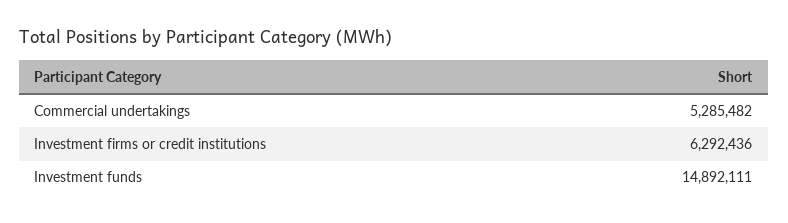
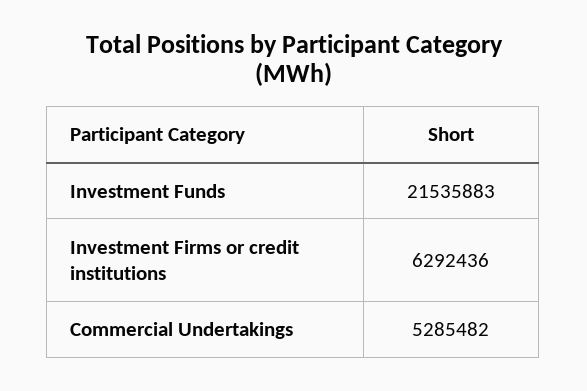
Investment funds: 14892111 -> 21535883

